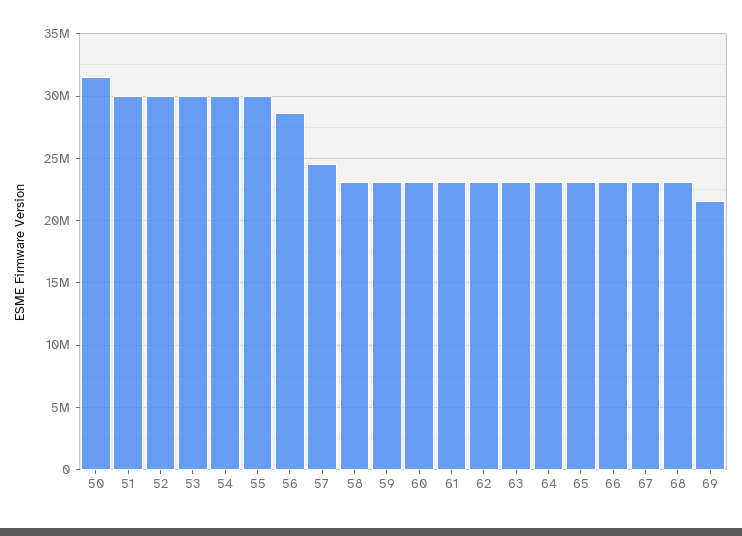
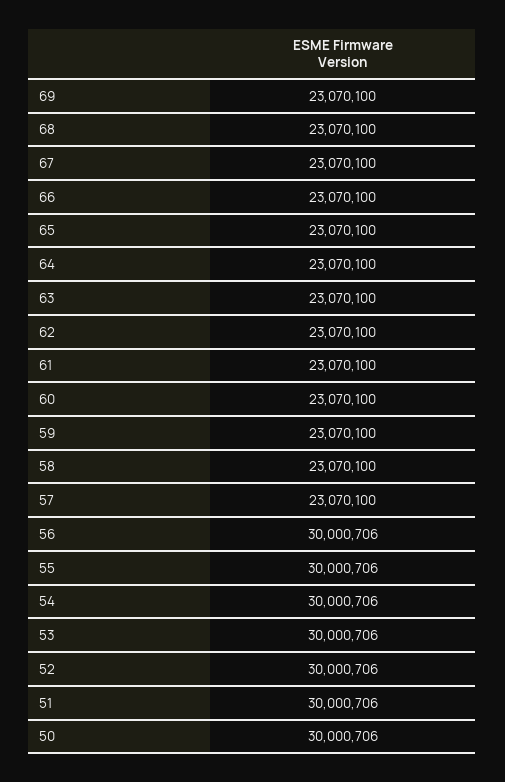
50: 31500000 -> 30000706
56: 28500000 -> 30000706
57: 24500000 -> 23070100
69: 21500000 -> 23070100

